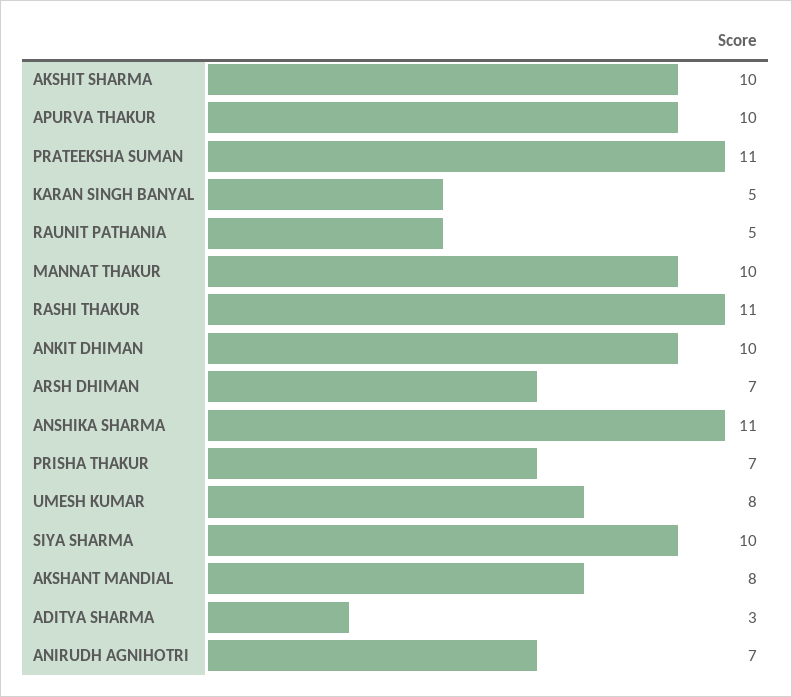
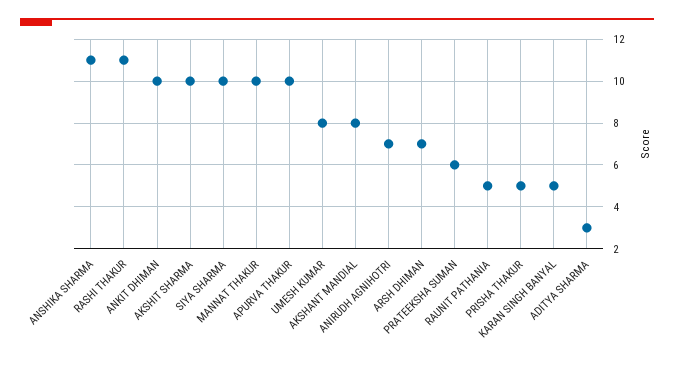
PRATEEKSHA SUMAN: 11 -> 6
PRISHA THAKUR: 7 -> 5

